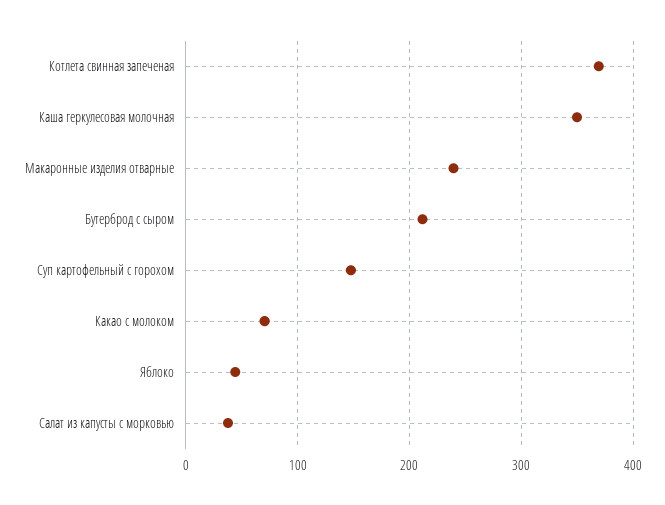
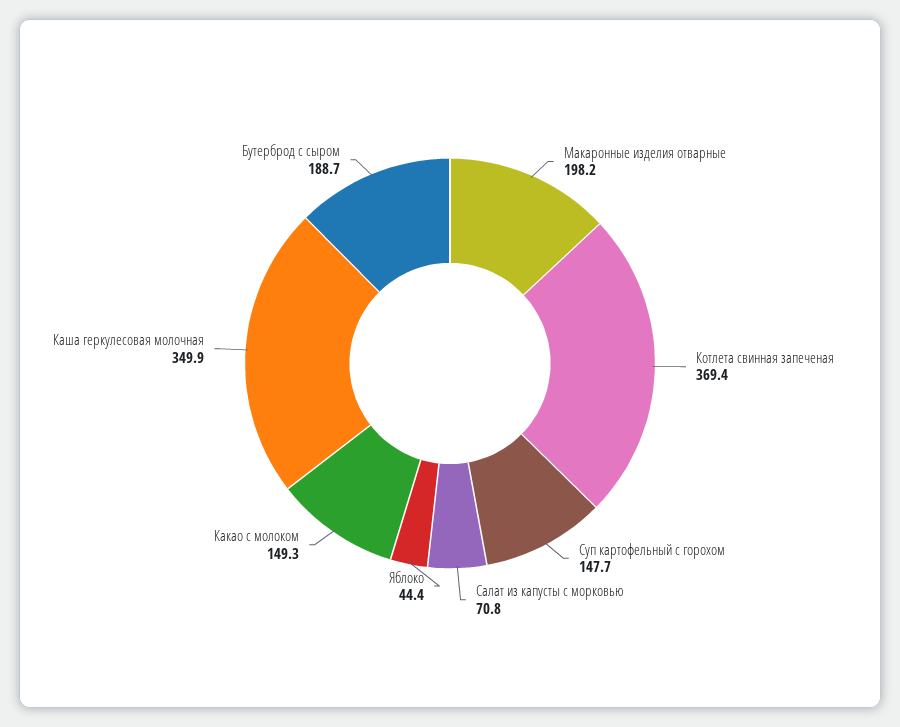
Макаронные изделия отварные: 240 -> 198.2
Бутерброд с сыром: 210 -> 188.7
Какао с молоком: 70 -> 149.3
Салат из капусты с морковью: 40 -> 70.8

